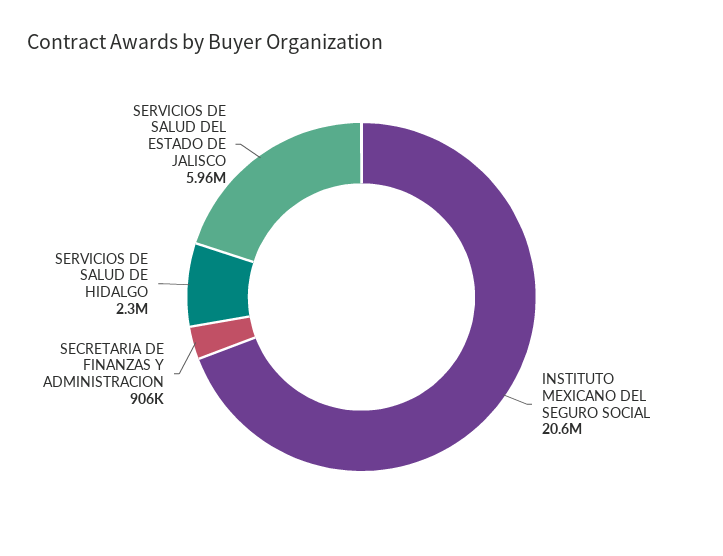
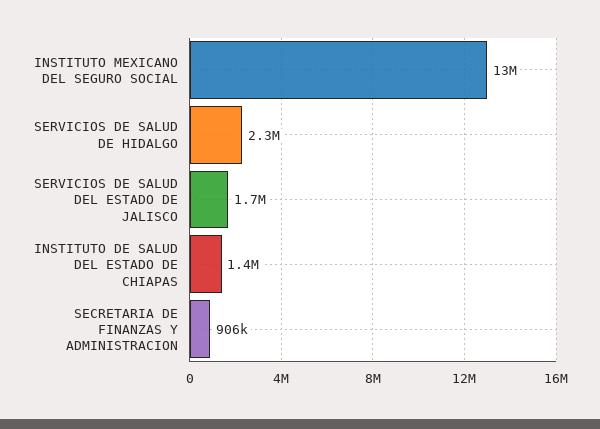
INSTITUTO MEXICANO DEL SEGURO SOCIAL: 20600000 -> 13000000
SERVICIOS DE SALUD DEL ESTADO DE JALISCO: 5960000 -> 1700000
INSTITUTO DE SALUD DEL ESTADO DE CHIAPAS: none -> 1400000

